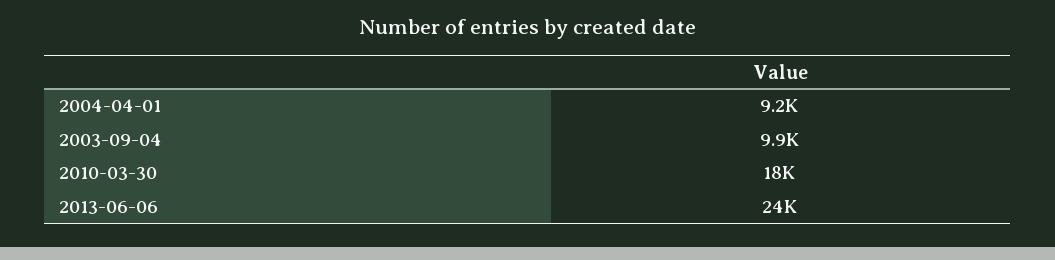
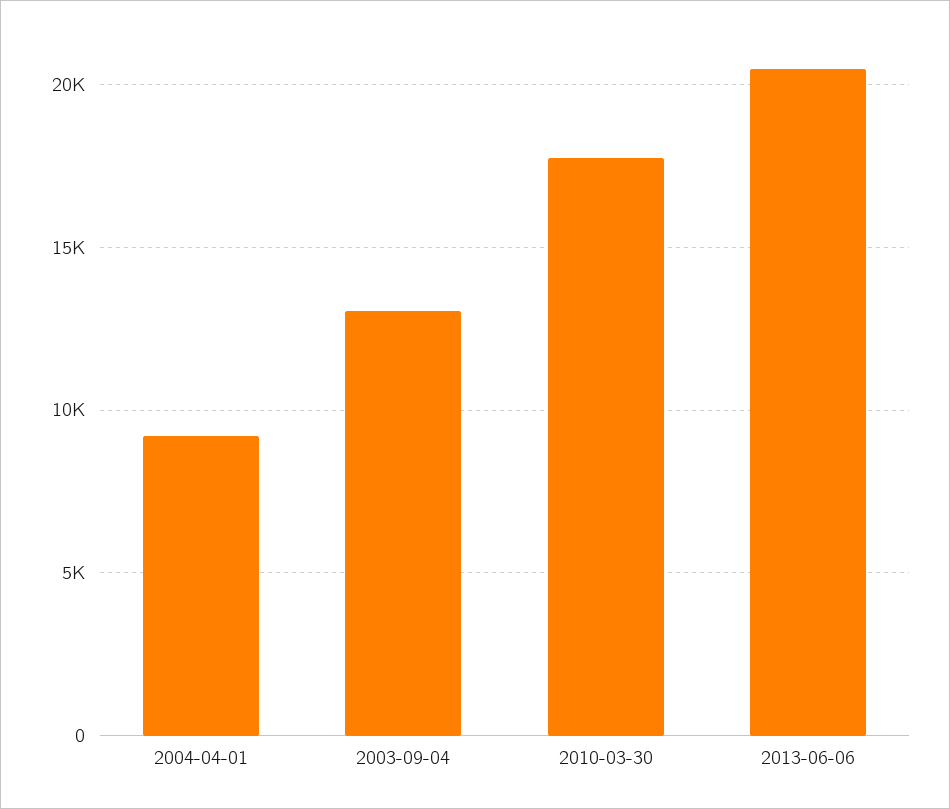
2003-09-04: 9900 -> 13000
2013-06-06: 24000 -> 20500

